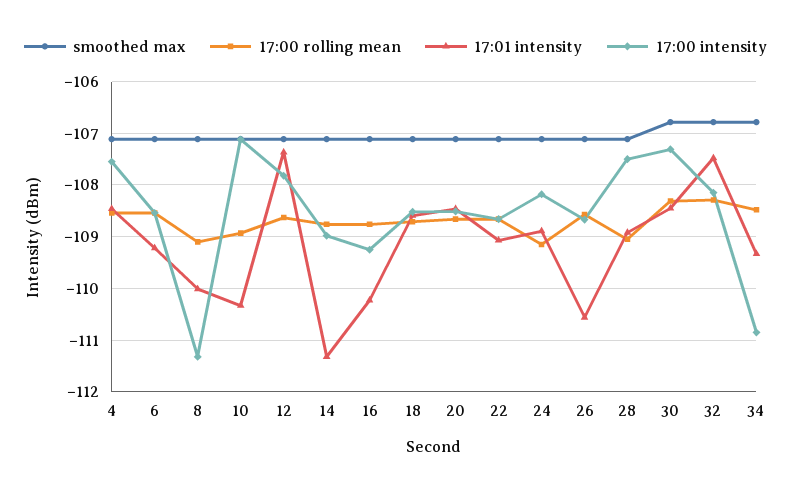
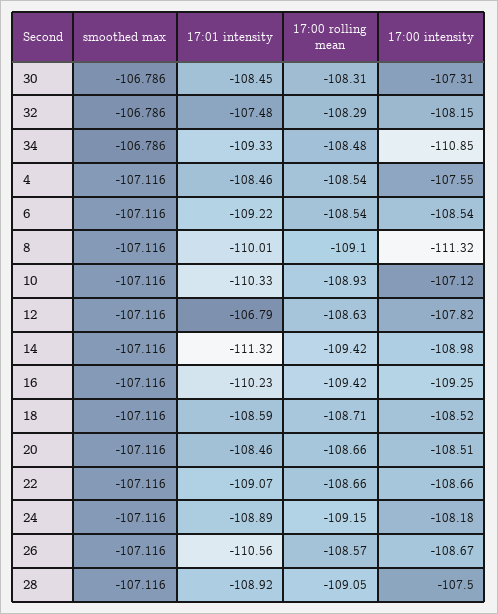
17:01 intensity, 12: -107.4 -> -106.79
17:00 rolling mean, 14: -108.8 -> -109.42
17:00 rolling mean, 16: -108.8 -> -109.42

